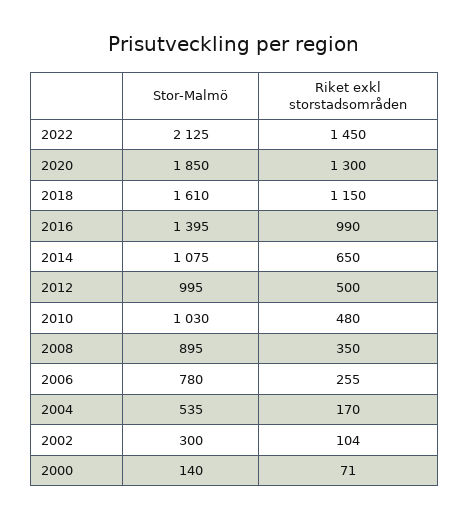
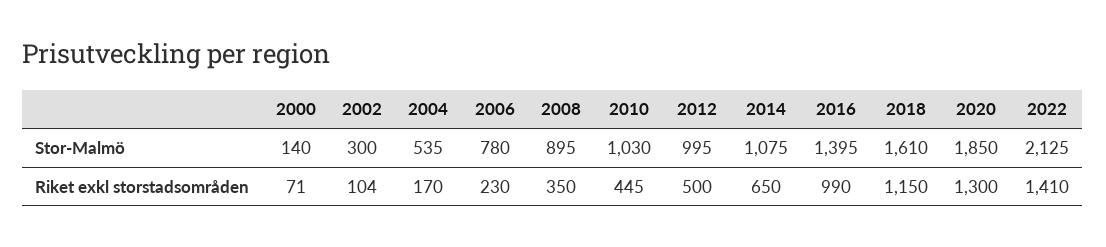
Riket exkl storstadsområden, 2022: 1450 -> 1410
Riket exkl storstadsområden, 2010: 480 -> 445
Riket exkl storstadsområden, 2006: 255 -> 230

